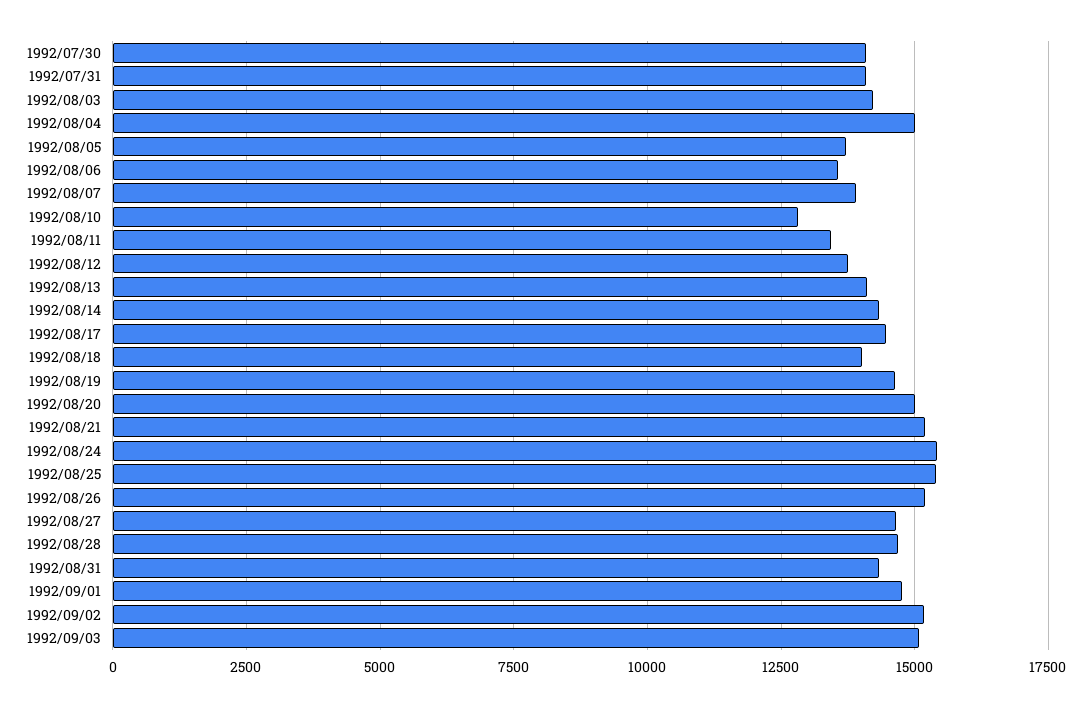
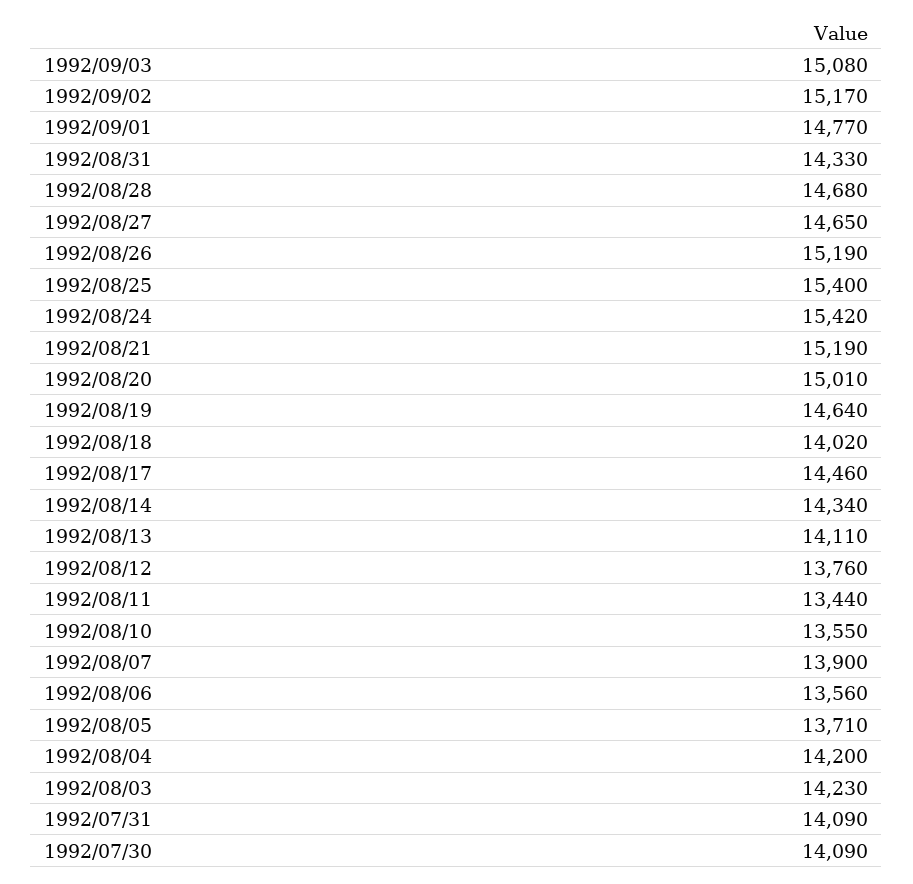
1992/08/04: 15000 -> 14200
1992/08/10: 12750 -> 13550

